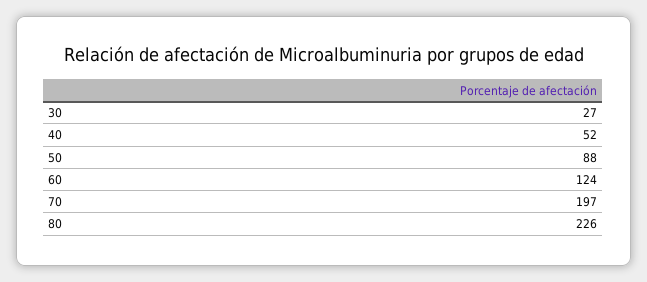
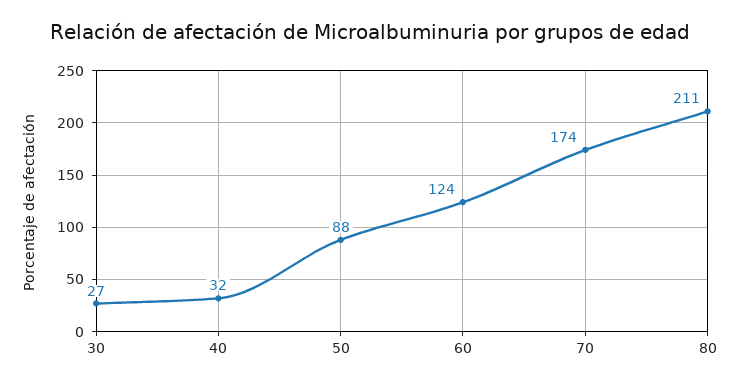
40: 52 -> 32
70: 197 -> 174
80: 226 -> 211

